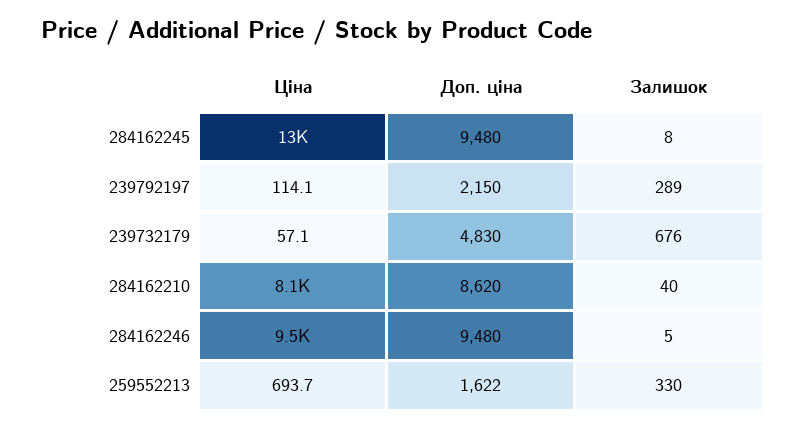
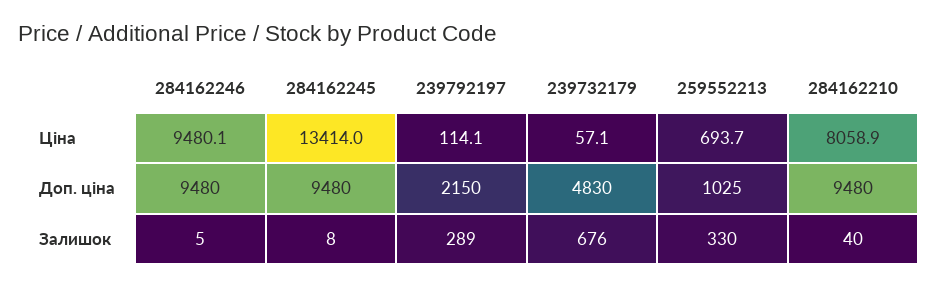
Доп. ціна, 284162210: 8620 -> 9480
Доп. ціна, 259552213: 1622 -> 1025

